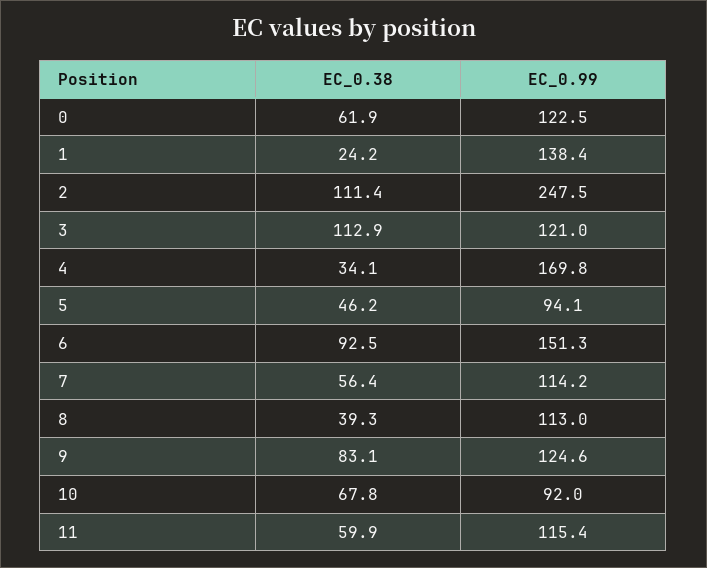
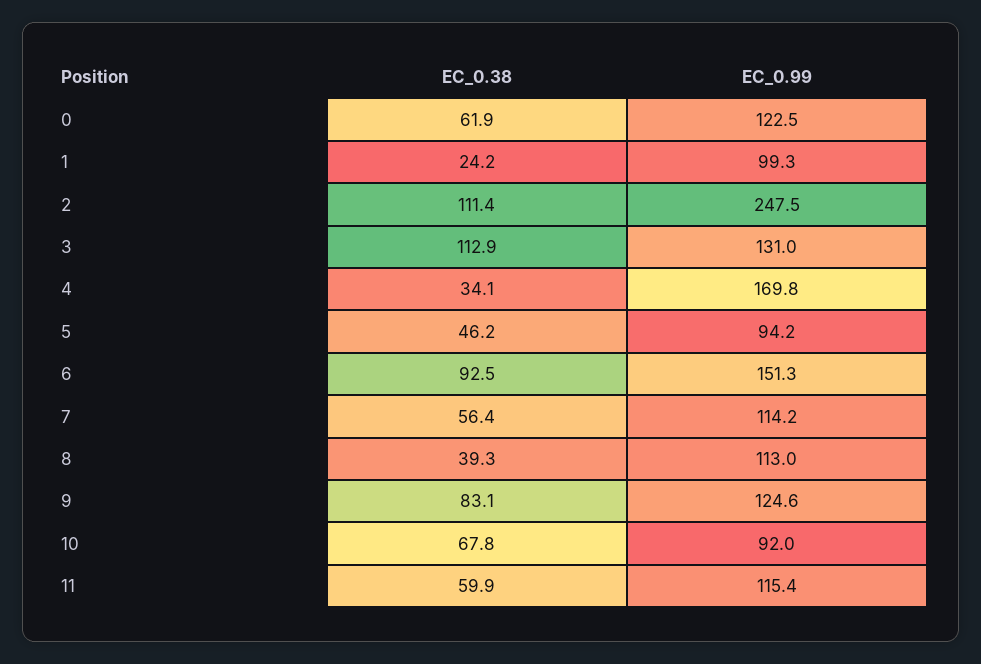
EC_0.99, 1: 138.4 -> 99.3
EC_0.99, 3: 121 -> 131
EC_0.99, 5: 94.1 -> 94.2

